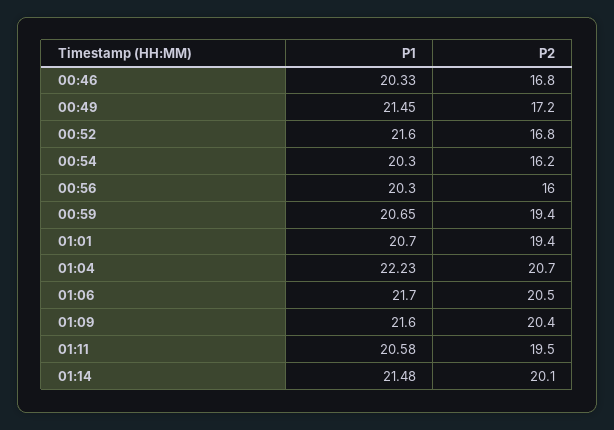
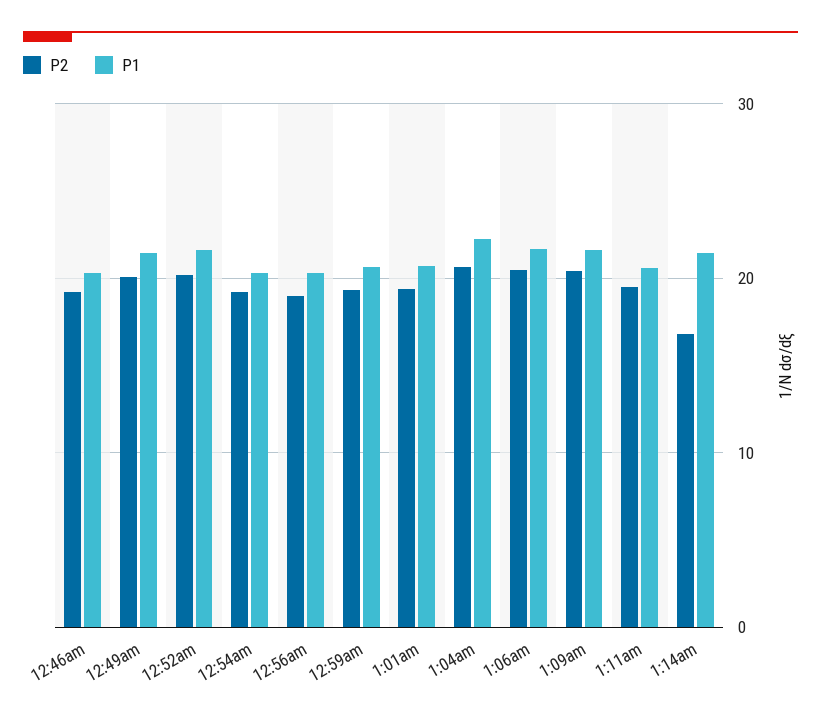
P2, 00:46: 16.8 -> 19
P2, 00:49: 17.2 -> 20
P2, 00:52: 16.8 -> 20
P2, 00:54: 16.2 -> 19
P2, 00:56: 16 -> 19
P2, 01:14: 20.1 -> 17

